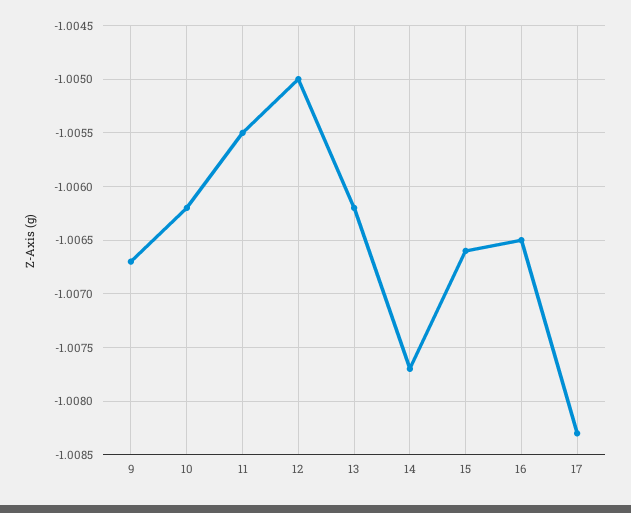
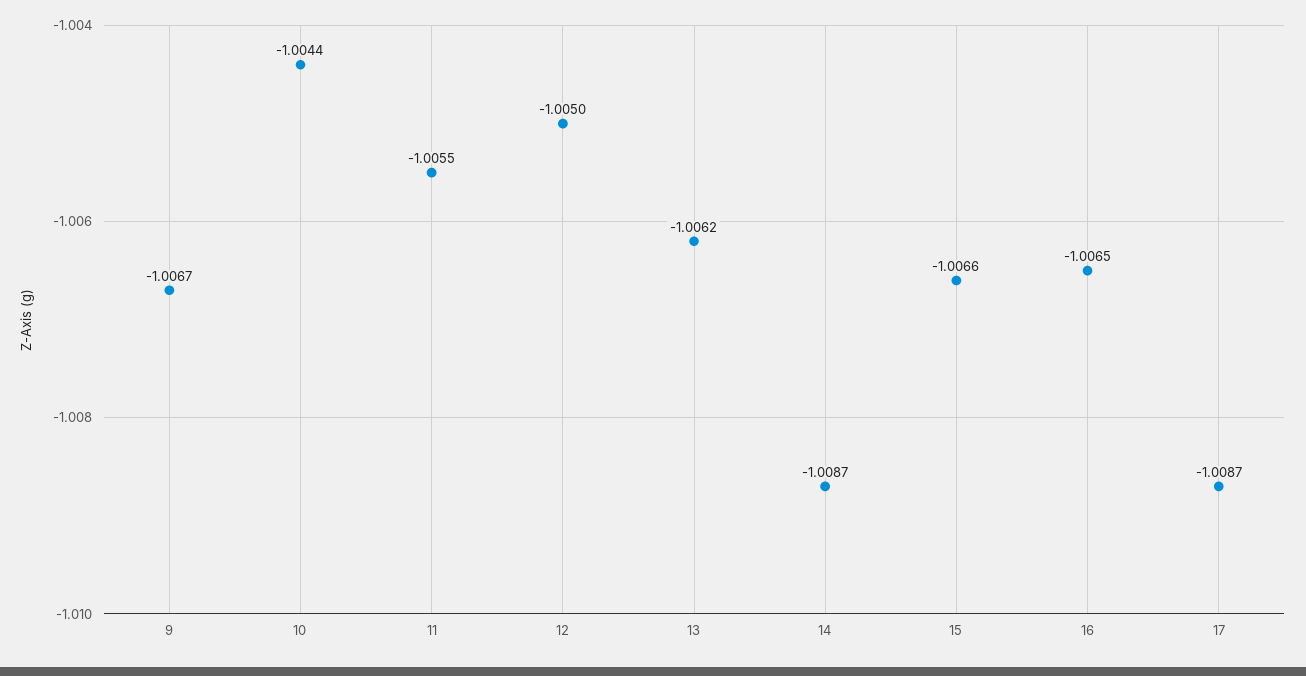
10: -1.0062 -> -1.0044
14: -1.0077 -> -1.0087
17: -1.0083 -> -1.0087

